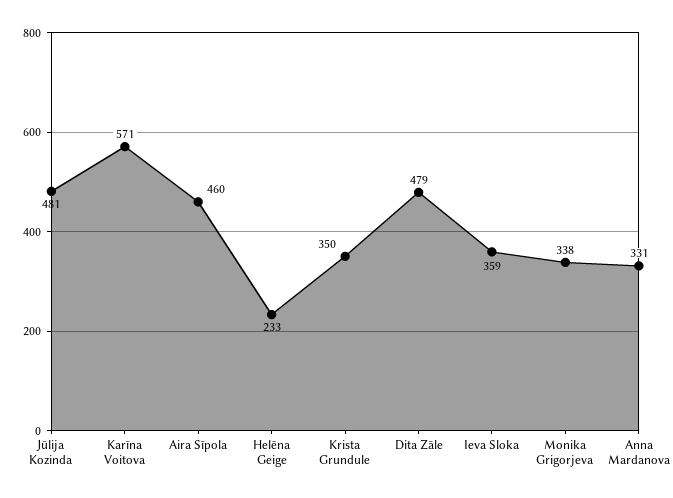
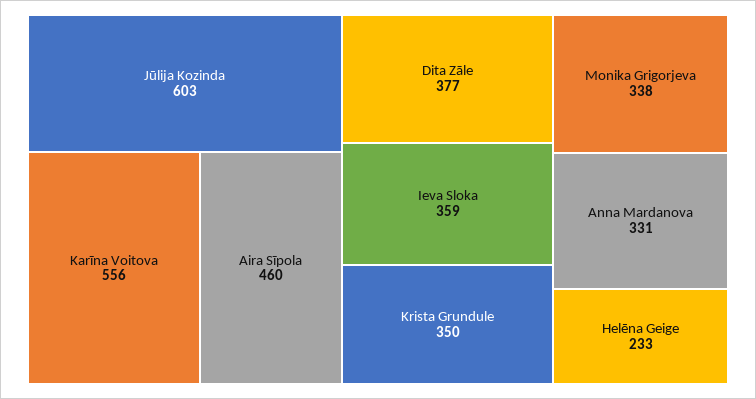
Jūlija Kozinda: 481 -> 603
Karīna Voitova: 571 -> 556
Dita Zāle: 479 -> 377

